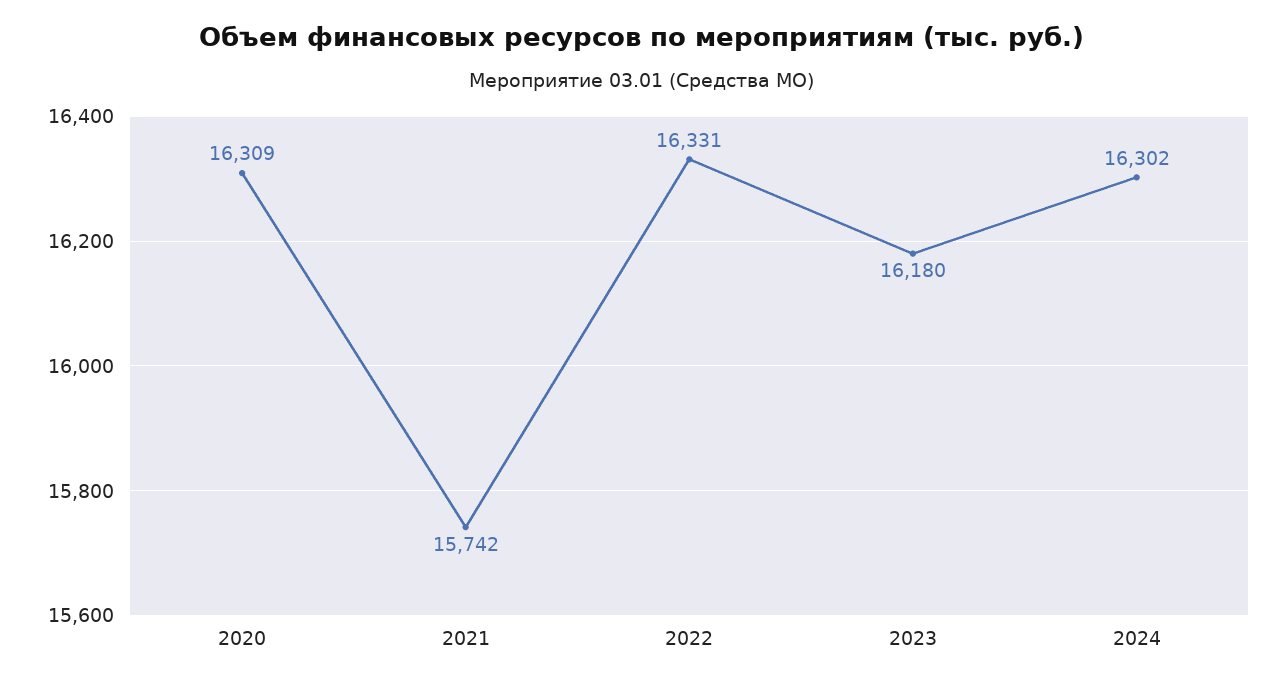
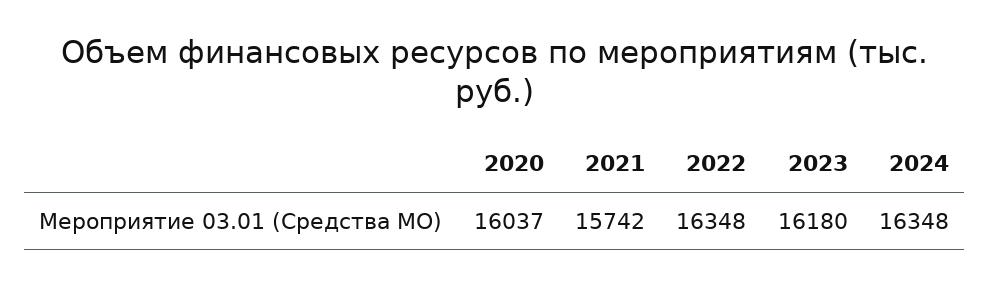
2020: 16309 -> 16037
2022: 16331 -> 16348
2024: 16302 -> 16348

